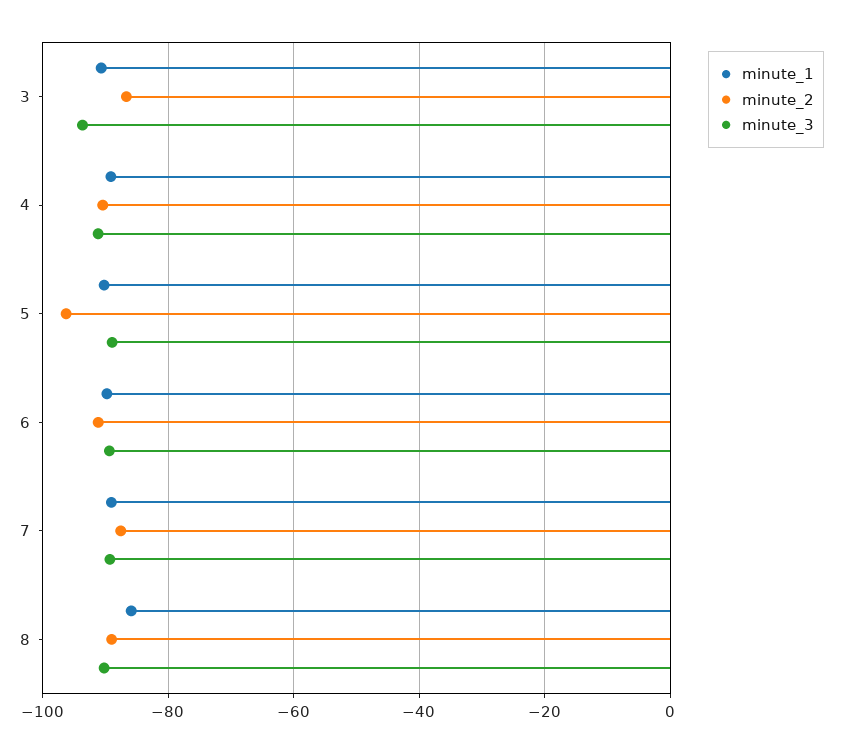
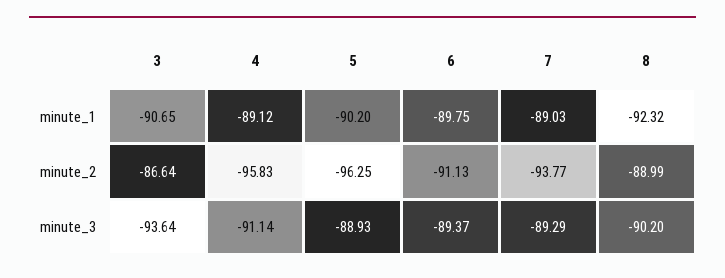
minute_2, 4: -90 -> -95.83
minute_2, 7: -88 -> -93.77
minute_1, 8: -86 -> -92.32

